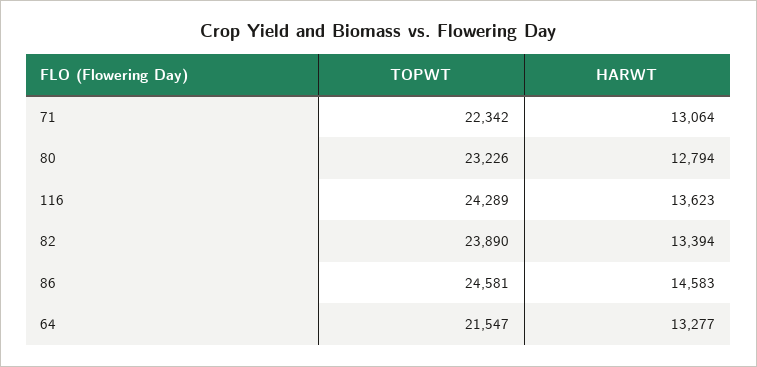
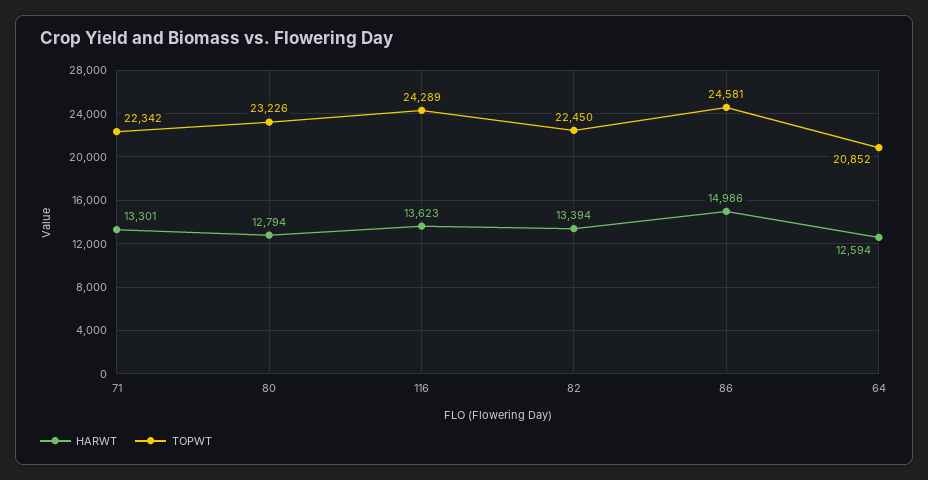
HARWT, 71: 13064 -> 13301
TOPWT, 82: 23890 -> 22450
HARWT, 86: 14583 -> 14986
TOPWT, 64: 21547 -> 20852
HARWT, 64: 13277 -> 12594

